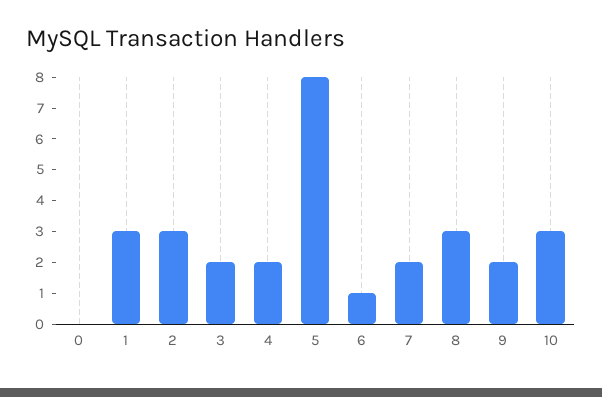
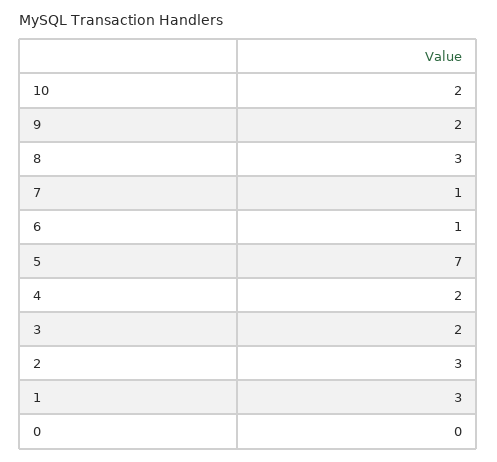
5: 8 -> 7
7: 2 -> 1
10: 3 -> 2

